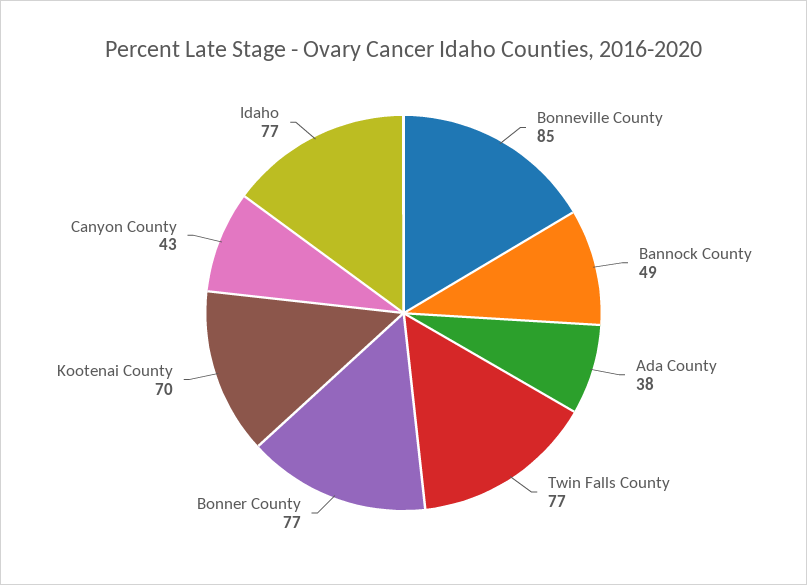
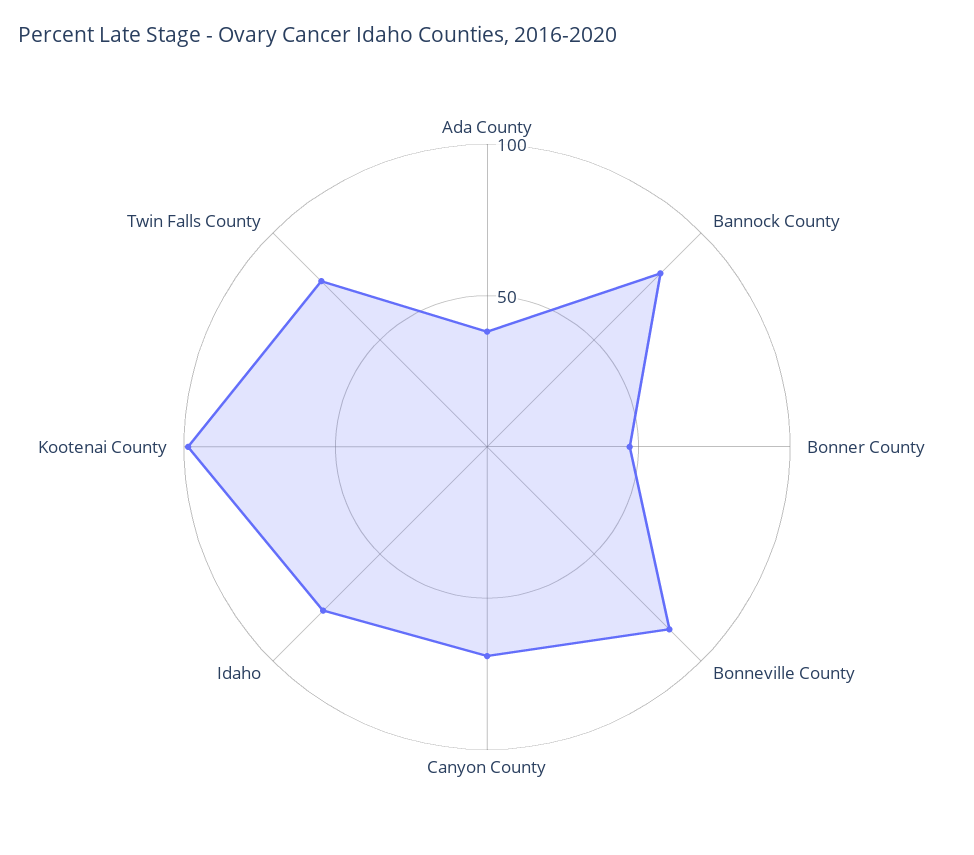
Bannock County: 49 -> 80
Bonner County: 77 -> 50
Kootenai County: 70 -> 100
Canyon County: 43 -> 70

